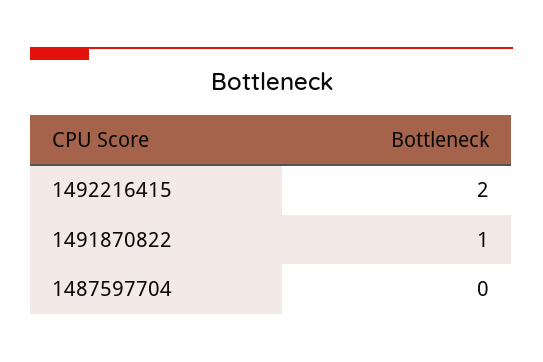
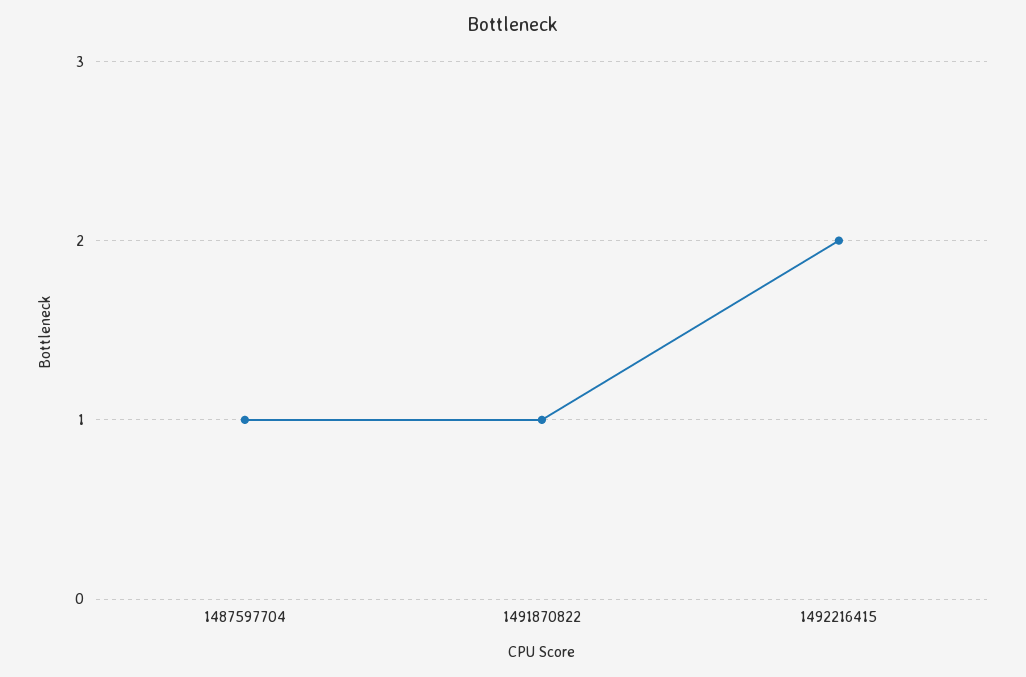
1487597704: 0 -> 1

